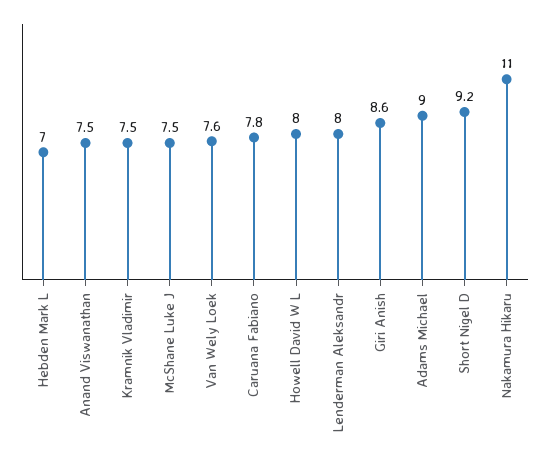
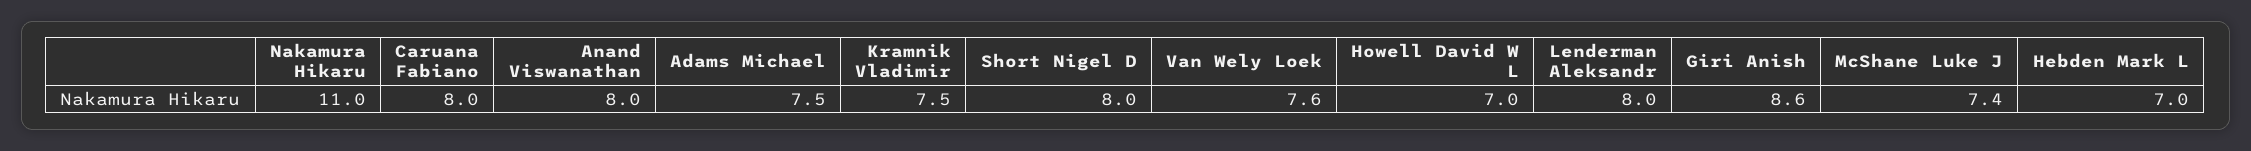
Anand Viswanathan: 7.5 -> 8
McShane Luke J: 7.5 -> 7.4
Caruana Fabiano: 7.8 -> 8
Howell David W L: 8 -> 7
Adams Michael: 9 -> 7.5
Short Nigel D: 9.2 -> 8

